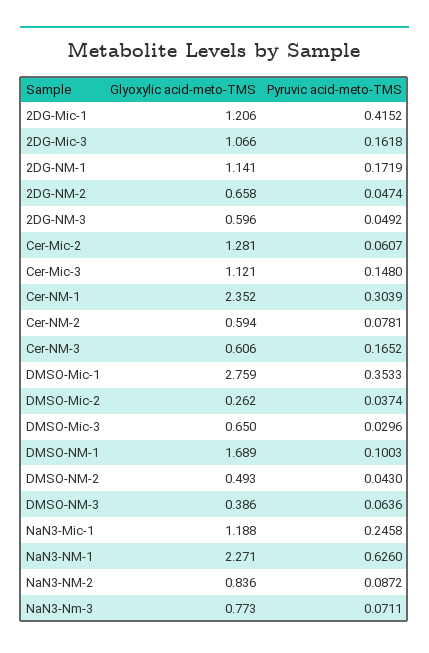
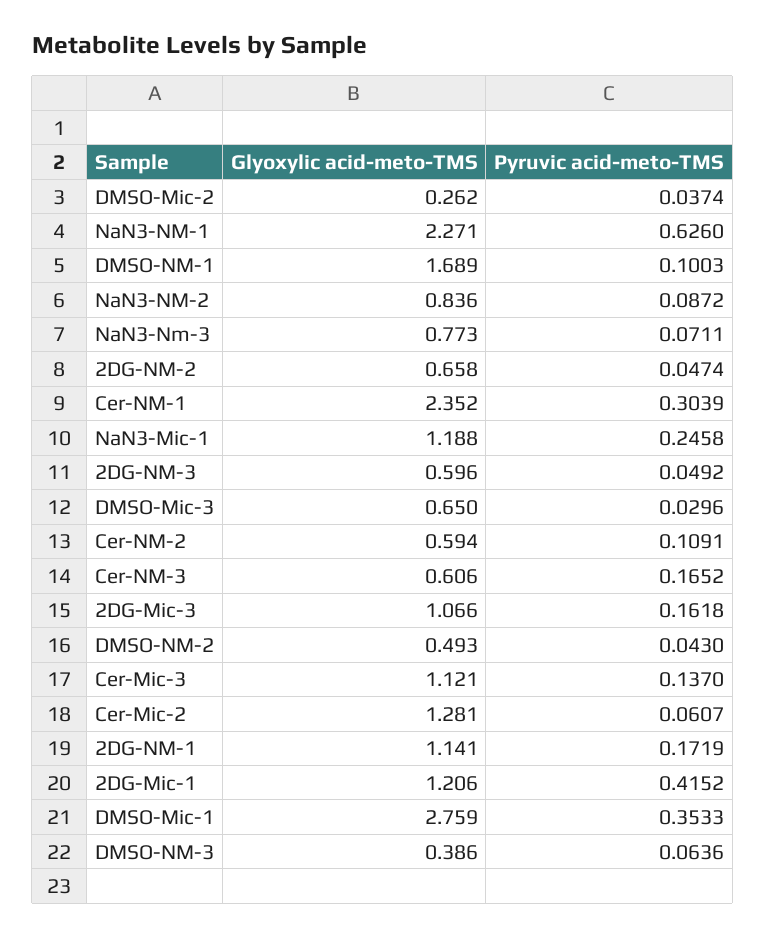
Pyruvic acid-meto-TMS, Cer-Mic-3: 0.148 -> 0.137
Pyruvic acid-meto-TMS, Cer-NM-2: 0.0781 -> 0.1091

